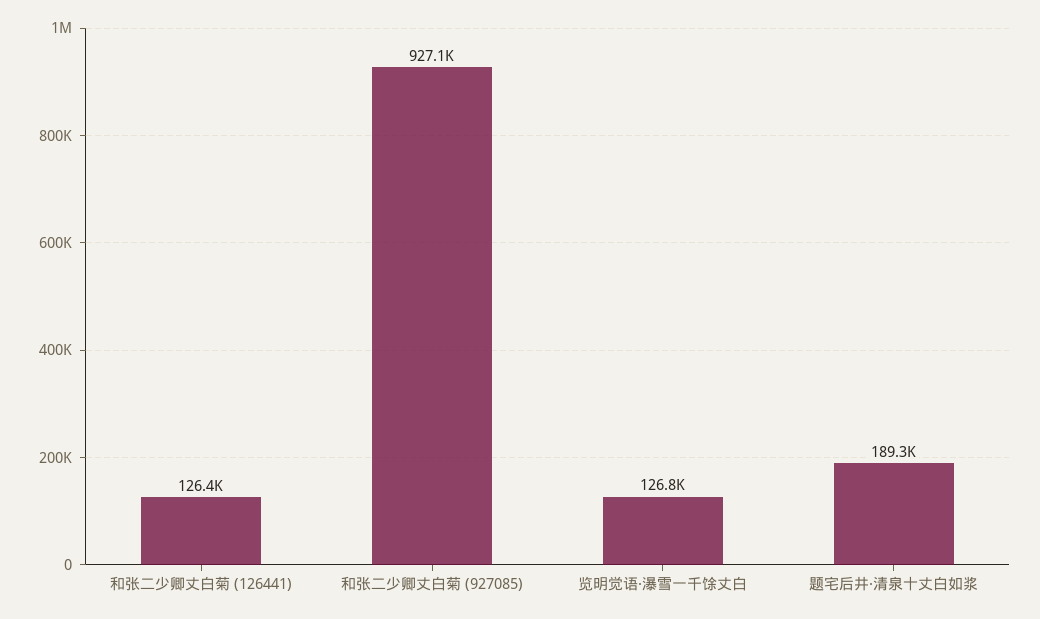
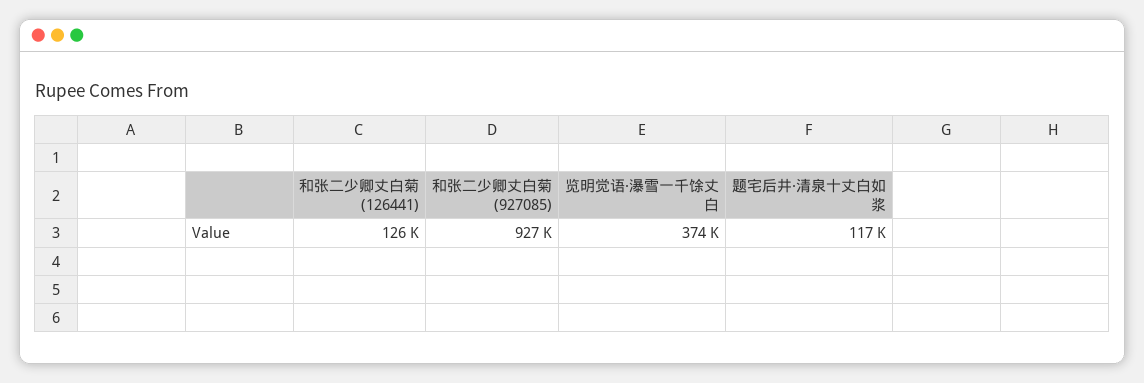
览明觉语·瀑雪一千馀丈白: 126800 -> 374000
题宅后井·清泉十丈白如浆: 189300 -> 117000

